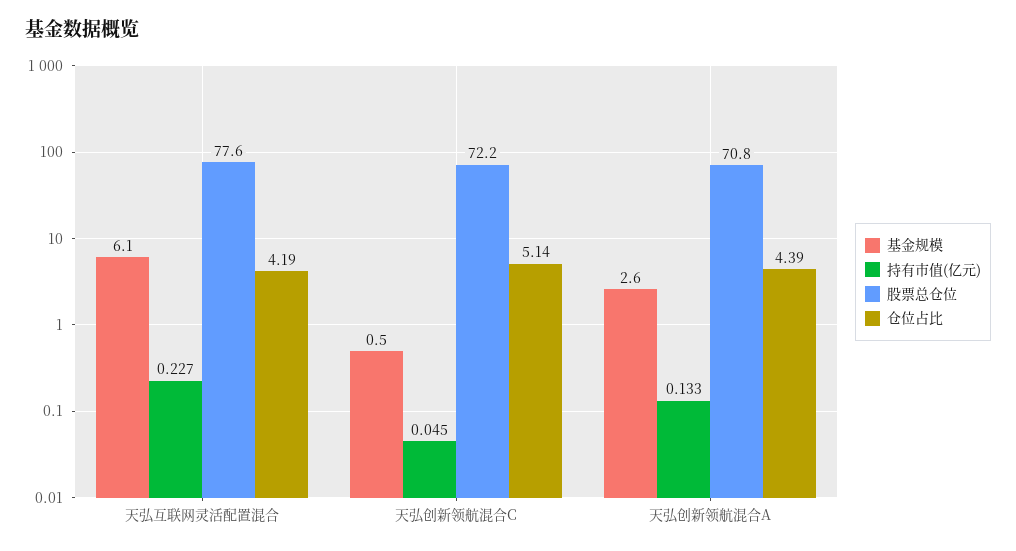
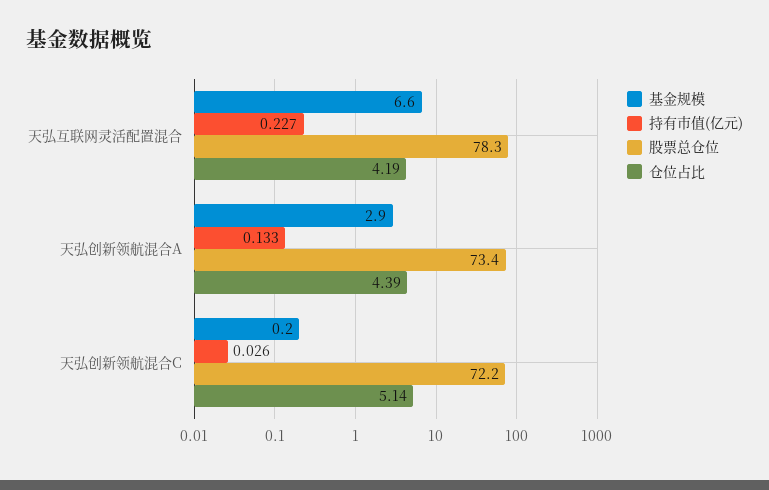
基金规模, 天弘互联网灵活配置混合: 6.1 -> 6.6
股票总仓位, 天弘互联网灵活配置混合: 77.6 -> 78.3
基金规模, 天弘创新领航混合C: 0.5 -> 0.2
持有市值(亿元), 天弘创新领航混合C: 0.045 -> 0.026
基金规模, 天弘创新领航混合A: 2.6 -> 2.9
股票总仓位, 天弘创新领航混合A: 70.8 -> 73.4

